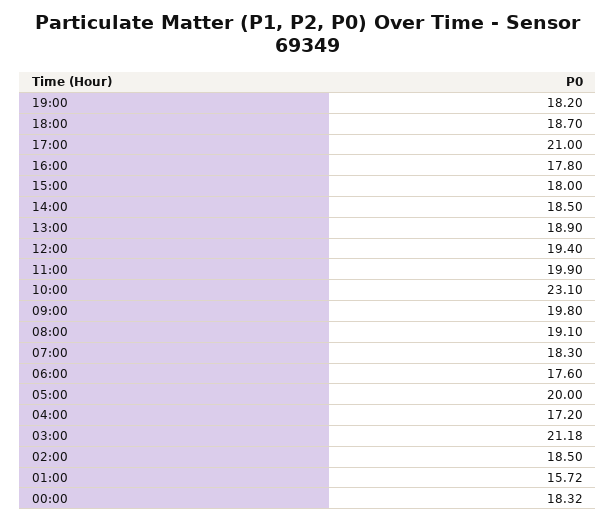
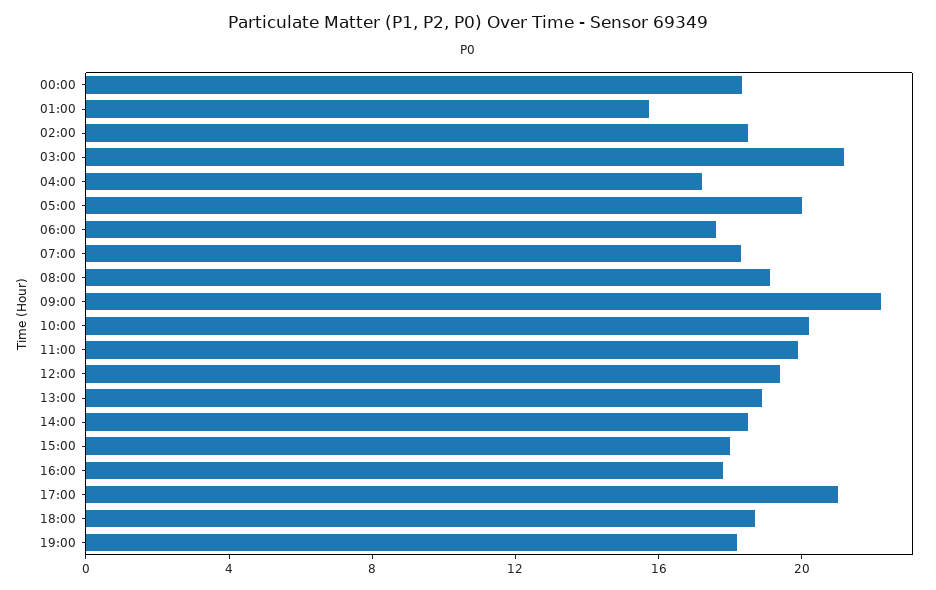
10:00: 23.1 -> 20
09:00: 19.8 -> 22

